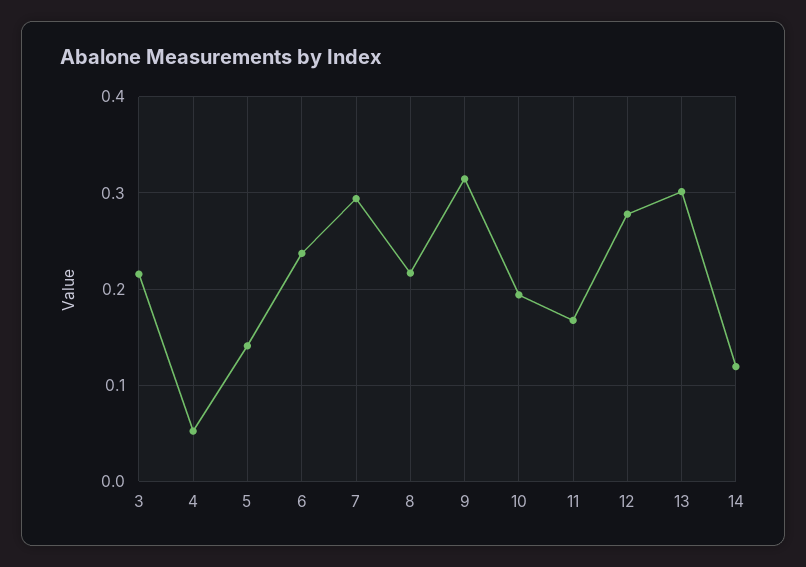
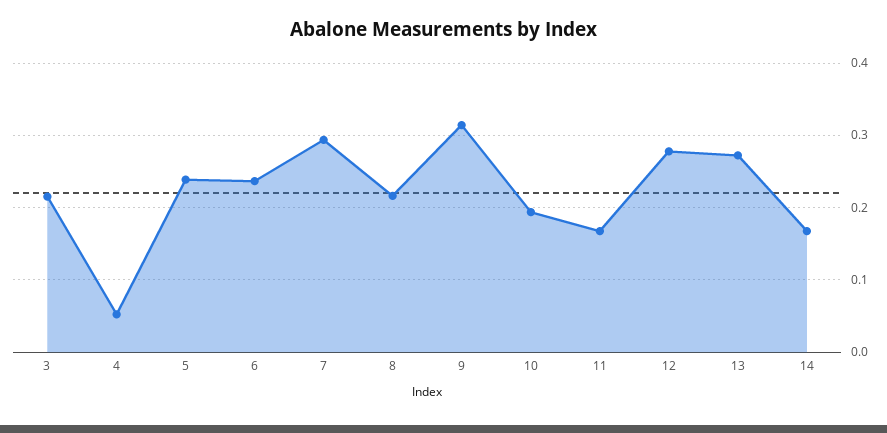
5: 0.14 -> 0.24
13: 0.3 -> 0.27
14: 0.12 -> 0.17

